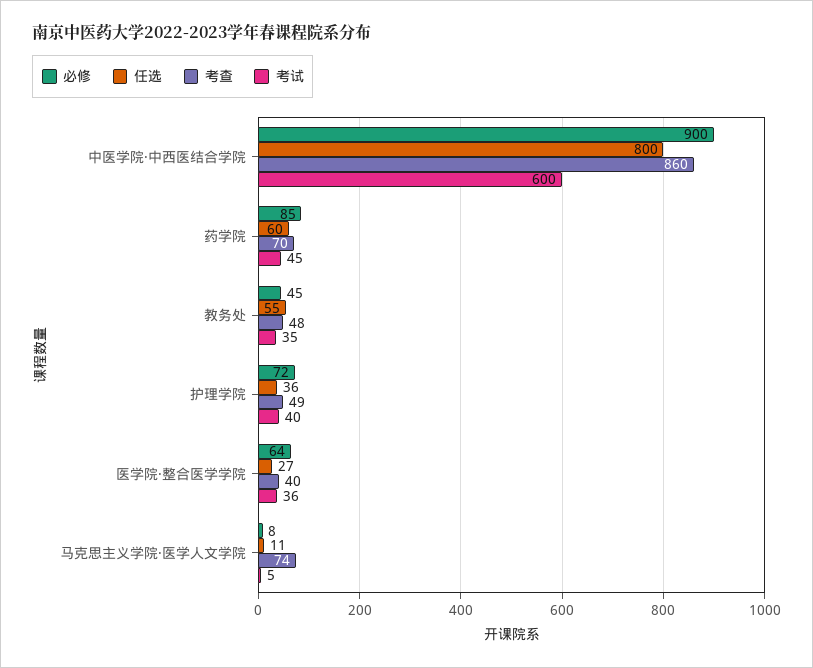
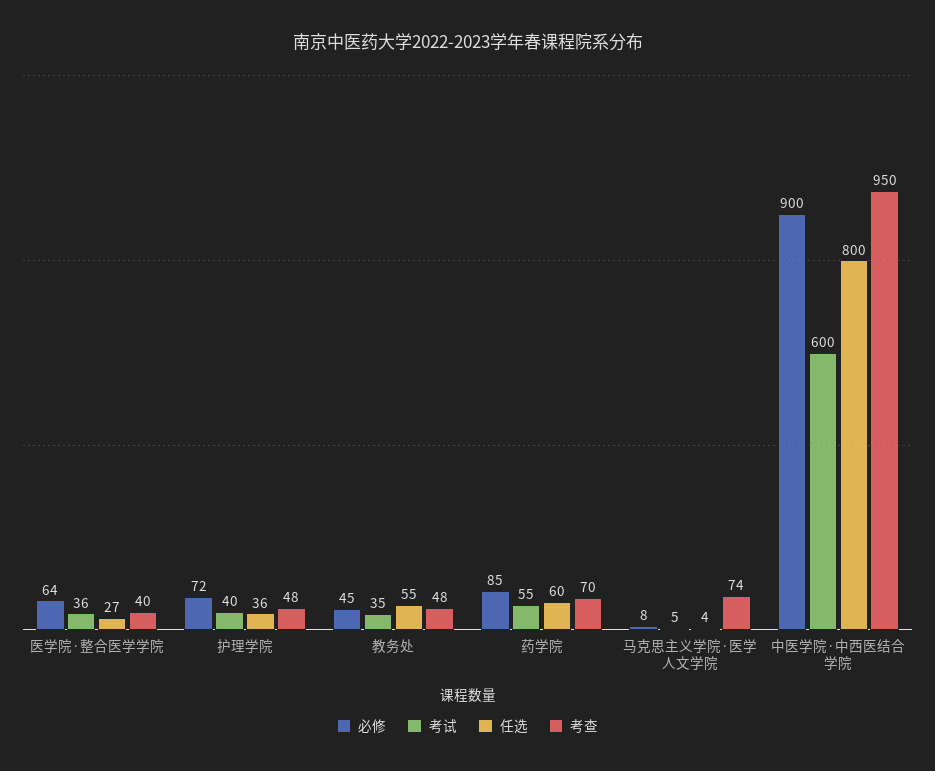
考查, 中医学院·中西医结合学院: 860 -> 950
考试, 药学院: 45 -> 55
考查, 护理学院: 49 -> 48
任选, 马克思主义学院·医学人文学院: 11 -> 4

